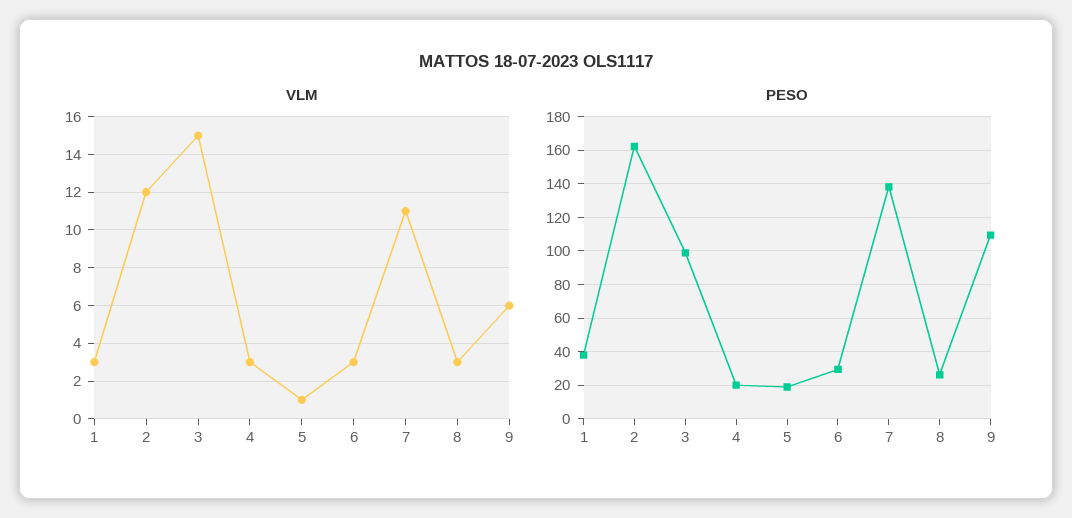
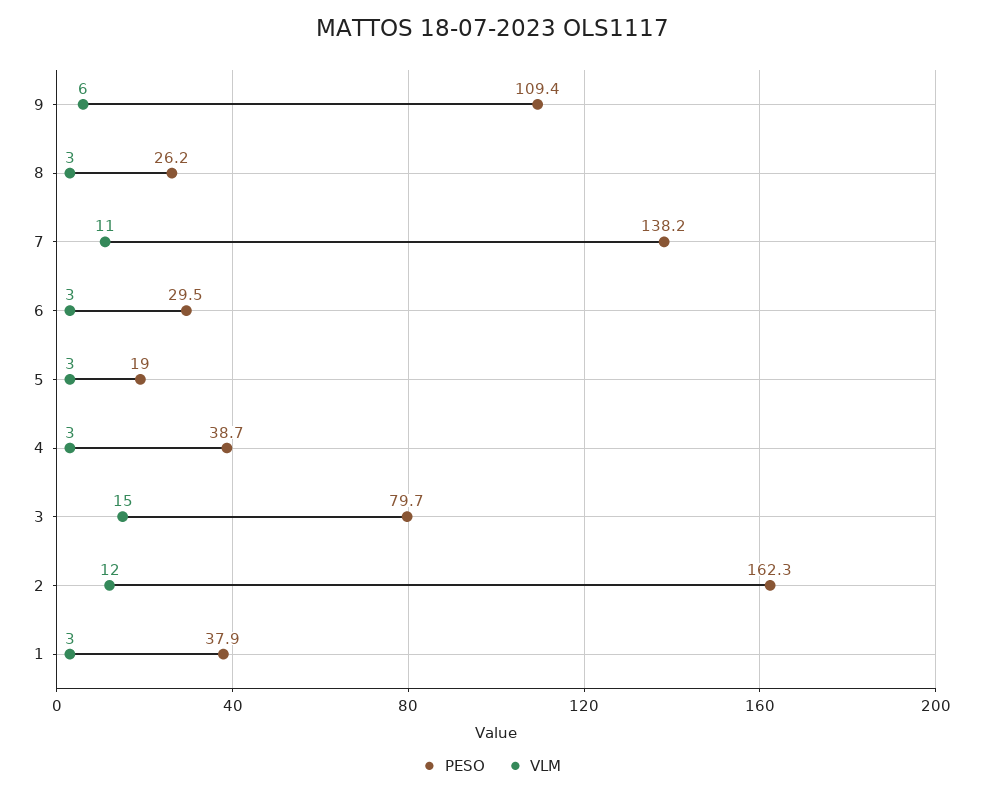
VLM, 5: 1 -> 3
PESO, 3: 100 -> 79.7
PESO, 4: 20 -> 38.7

